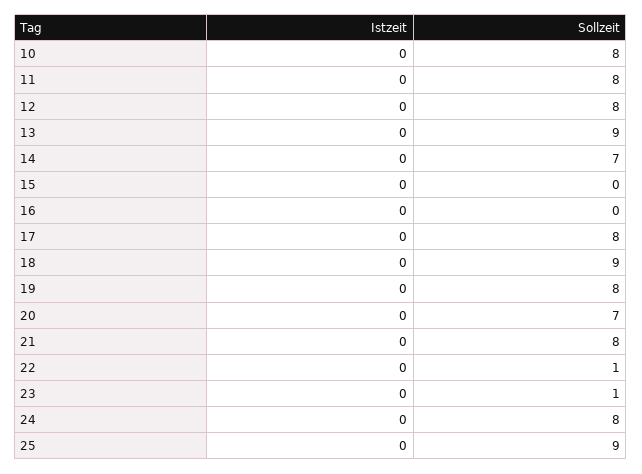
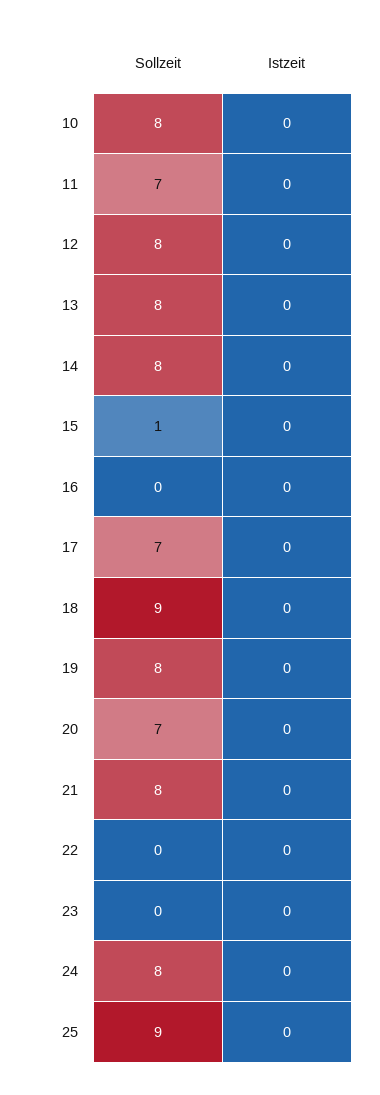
Sollzeit, 11: 8 -> 7
Sollzeit, 13: 9 -> 8
Sollzeit, 14: 7 -> 8
Sollzeit, 15: 0 -> 1
Sollzeit, 17: 8 -> 7
Sollzeit, 22: 1 -> 0
Sollzeit, 23: 1 -> 0

